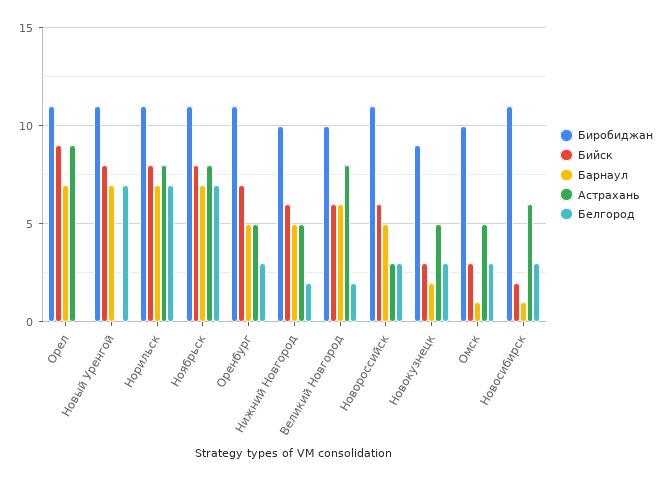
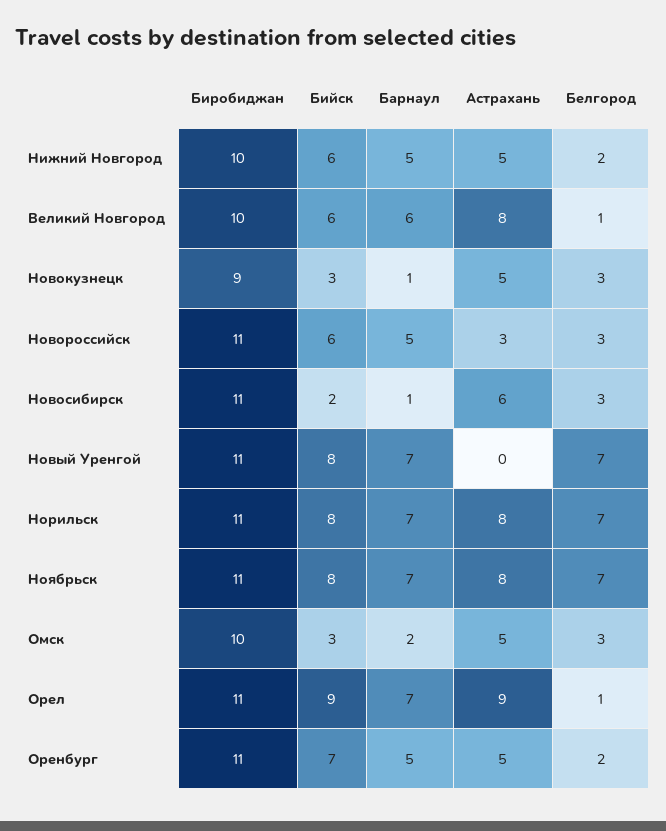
Белгород, Орел: 0 -> 1
Белгород, Оренбург: 3 -> 2
Белгород, Великий Новгород: 2 -> 1
Барнаул, Новокузнецк: 2 -> 1
Барнаул, Омск: 1 -> 2

